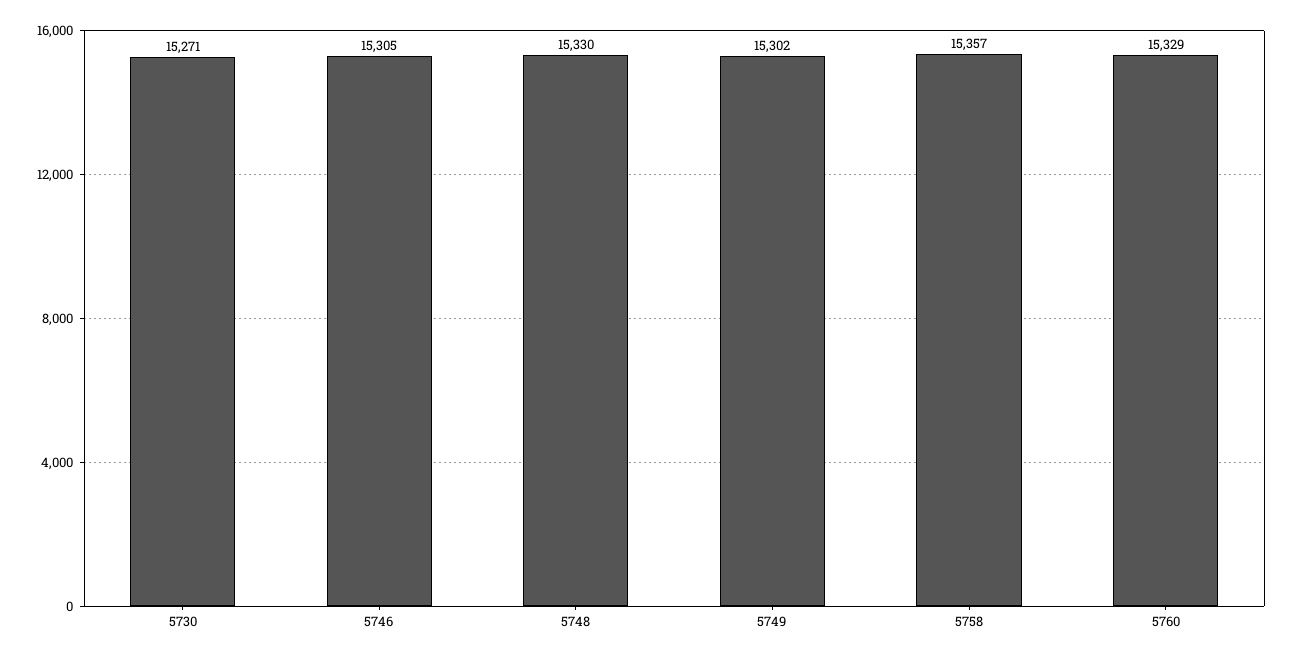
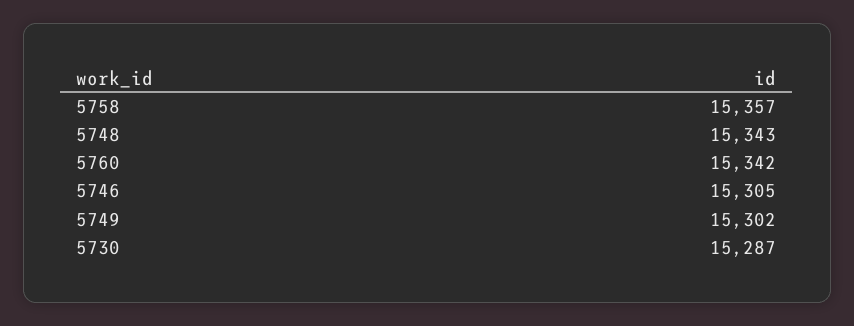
5730: 15271 -> 15287
5748: 15330 -> 15343
5760: 15329 -> 15342

